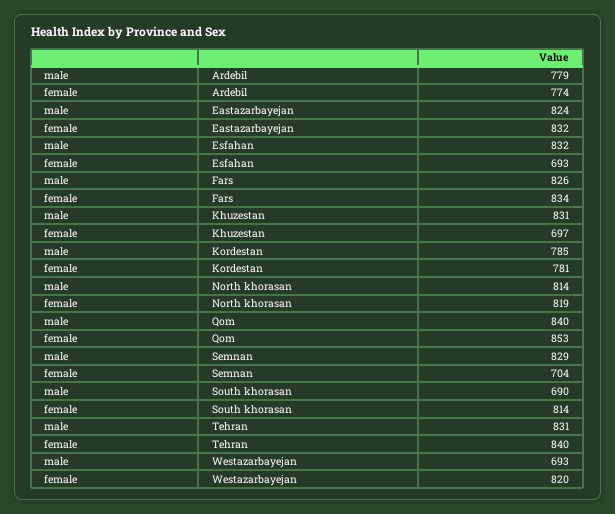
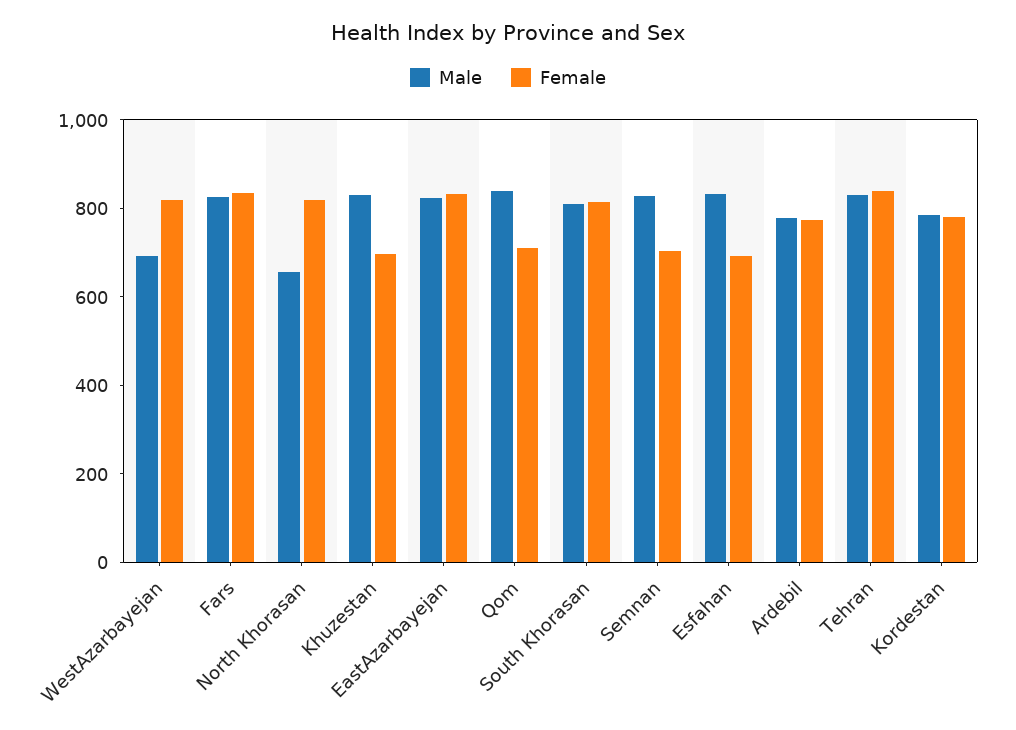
male, North khorasan: 814 -> 650
female, Qom: 853 -> 700
male, South khorasan: 690 -> 800

